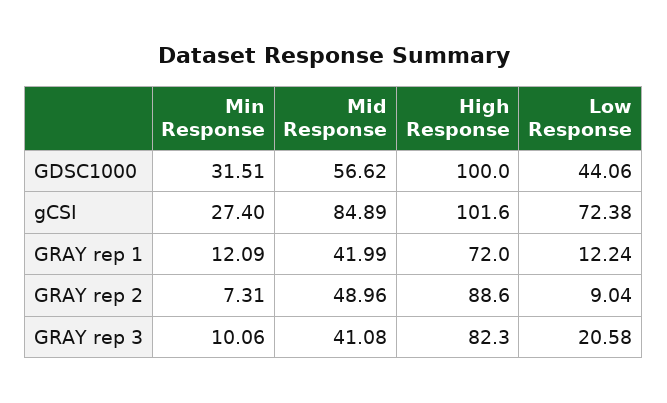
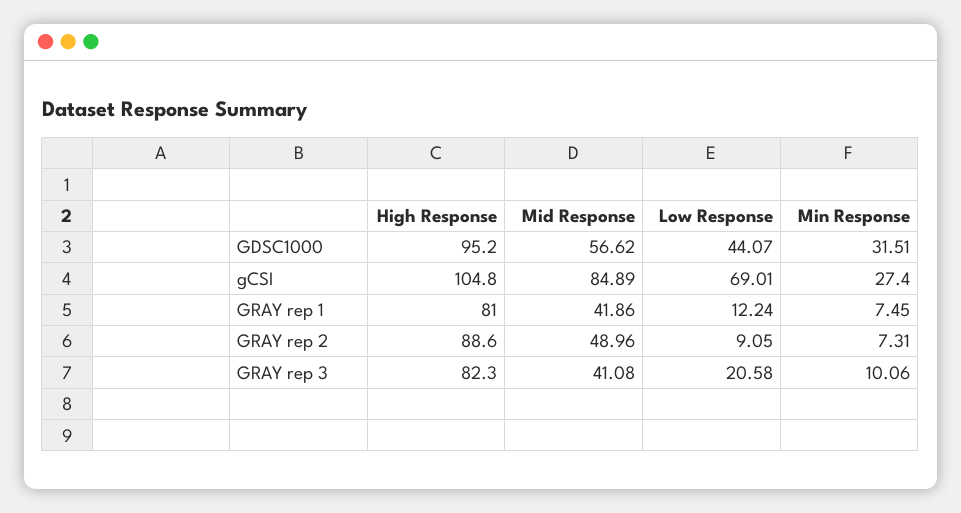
High Response, GDSC1000: 100 -> 95.2
Low Response, GDSC1000: 44.06 -> 44.07
High Response, gCSI: 101.6 -> 104.8
Low Response, gCSI: 72.38 -> 69.01
Min Response, GRAY rep 1: 12.09 -> 7.45
Mid Response, GRAY rep 1: 41.99 -> 41.86
High Response, GRAY rep 1: 72 -> 81
Low Response, GRAY rep 2: 9.04 -> 9.05

